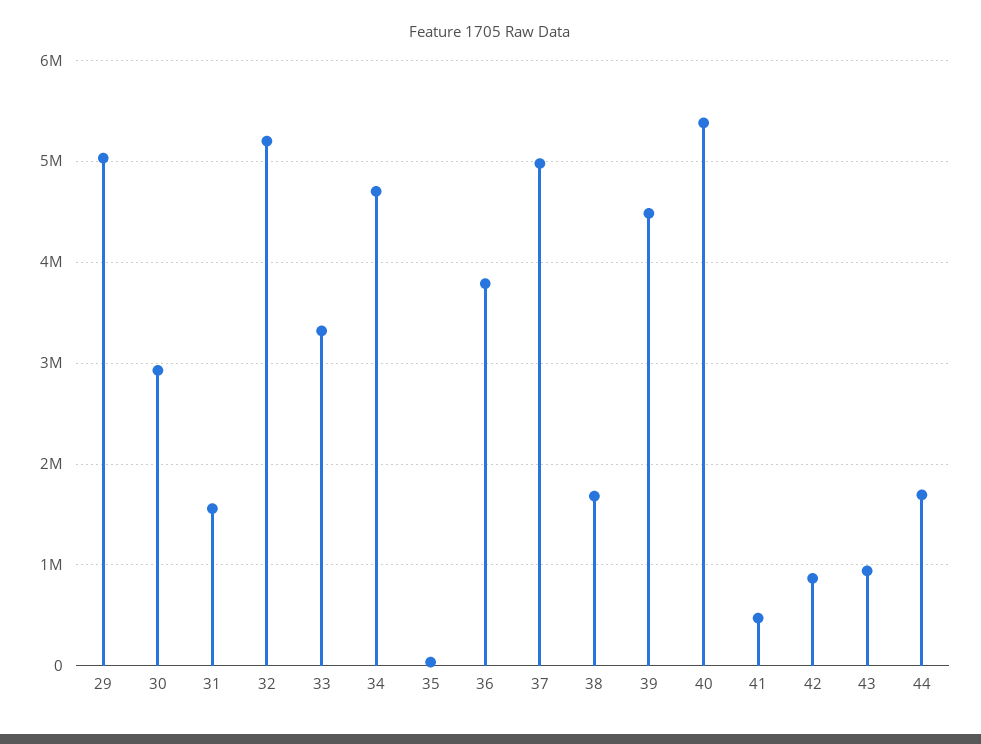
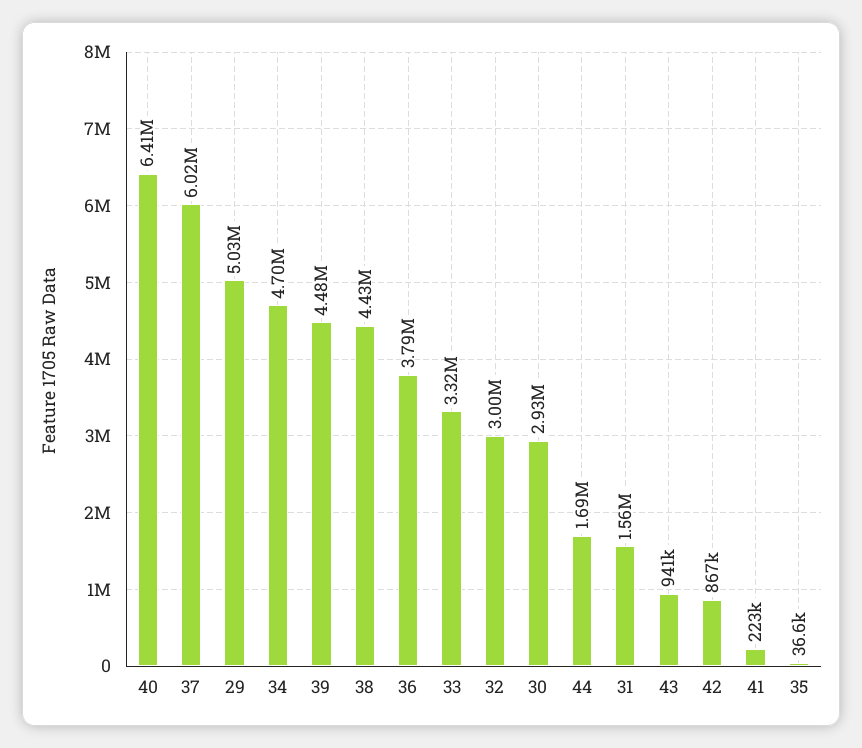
32: 5200000 -> 3000000
37: 5000000 -> 6020000
38: 1700000 -> 4430000
40: 5400000 -> 6410000
41: 500000 -> 223000

